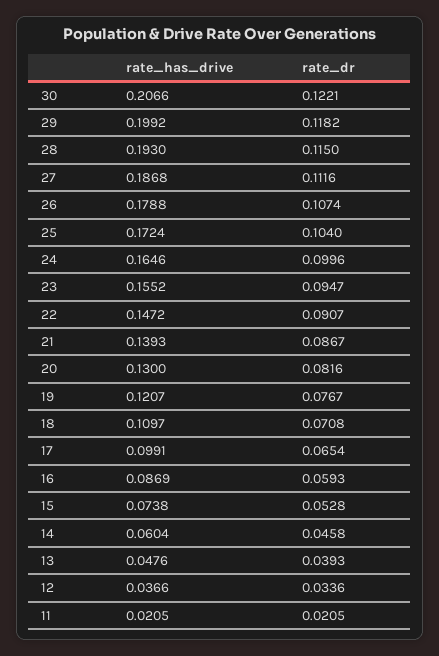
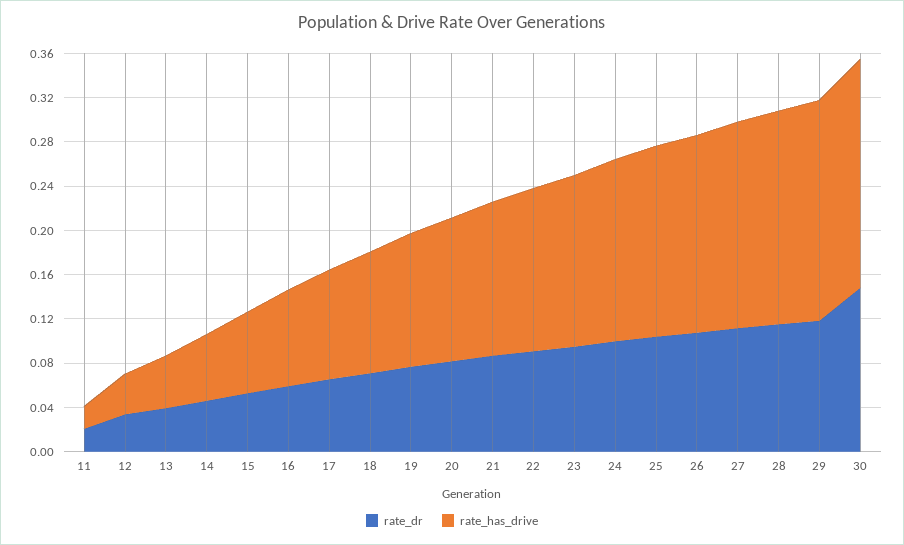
rate_dr, 30: 0.1221 -> 0.15

